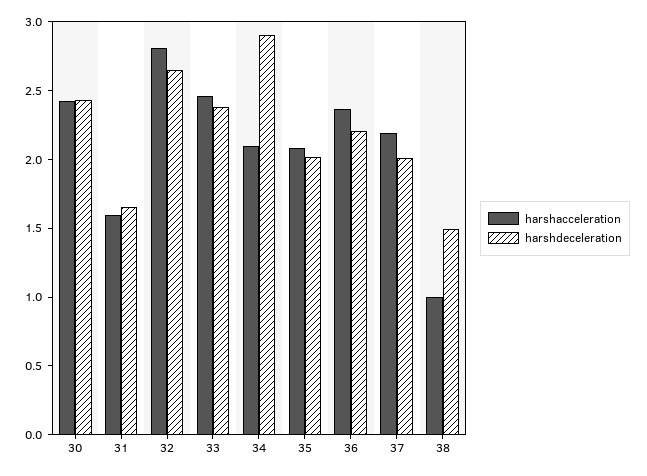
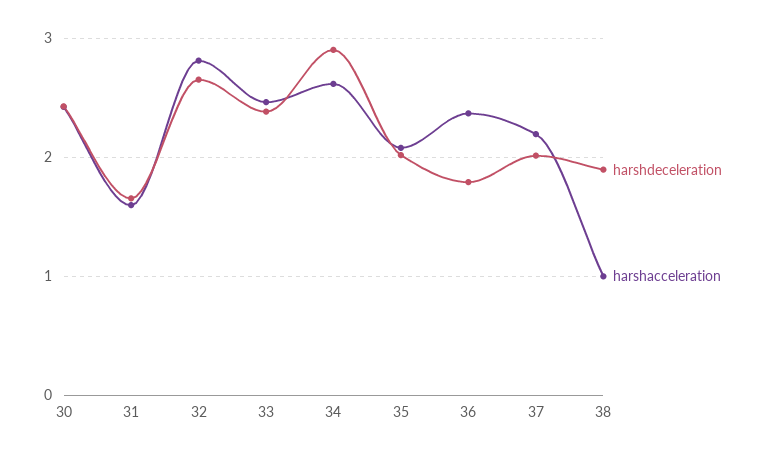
harshacceleration, 34: 2.1 -> 2.6
harshdeceleration, 36: 2.2 -> 1.8
harshdeceleration, 38: 1.5 -> 1.9

